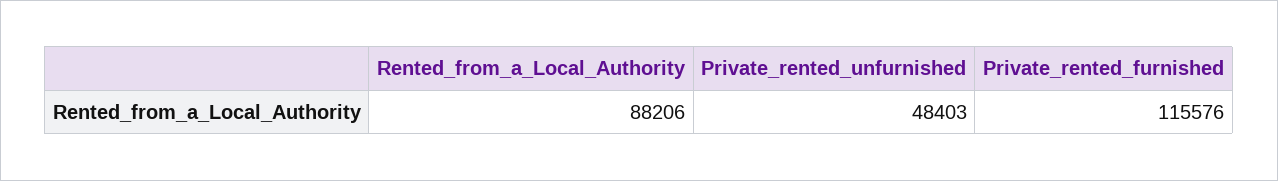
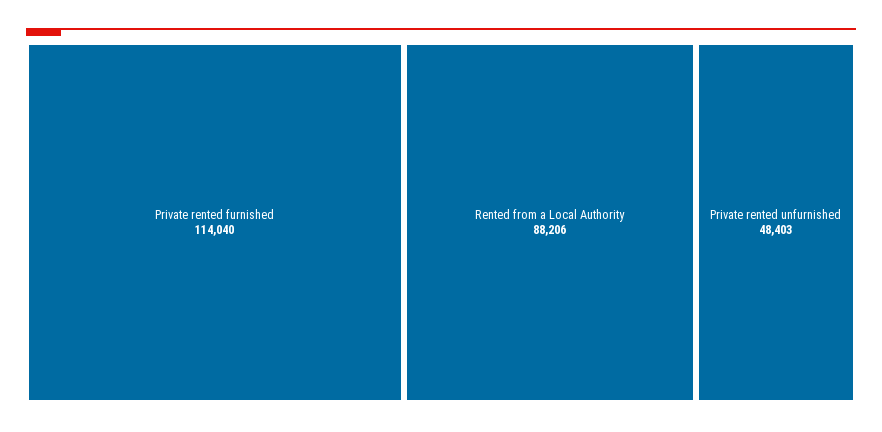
Private_rented_furnished: 115576 -> 114040

